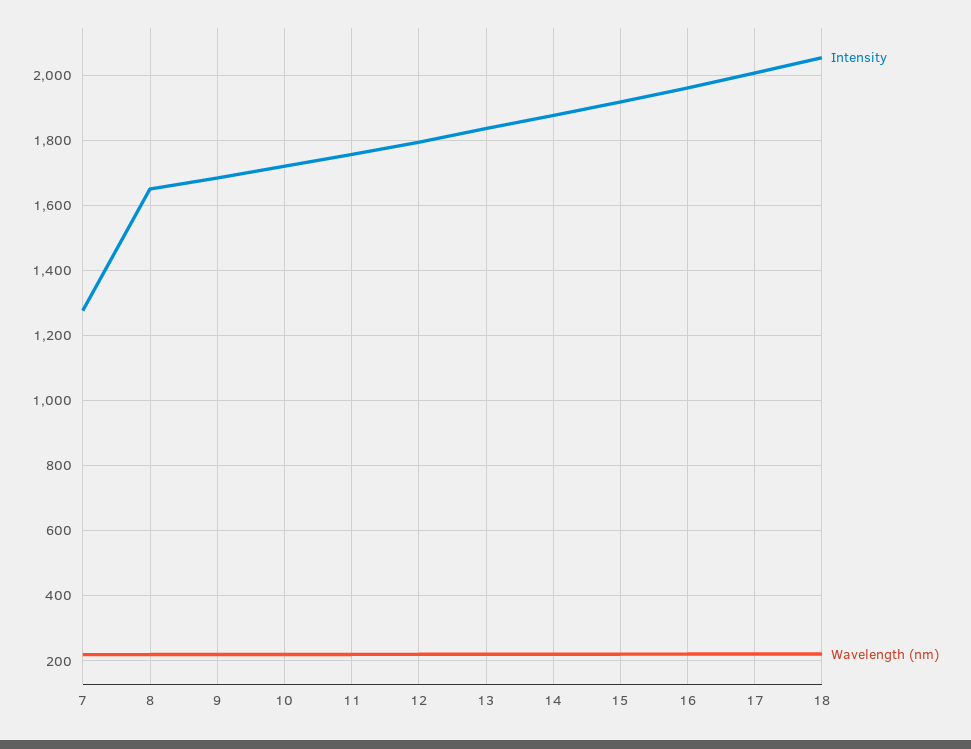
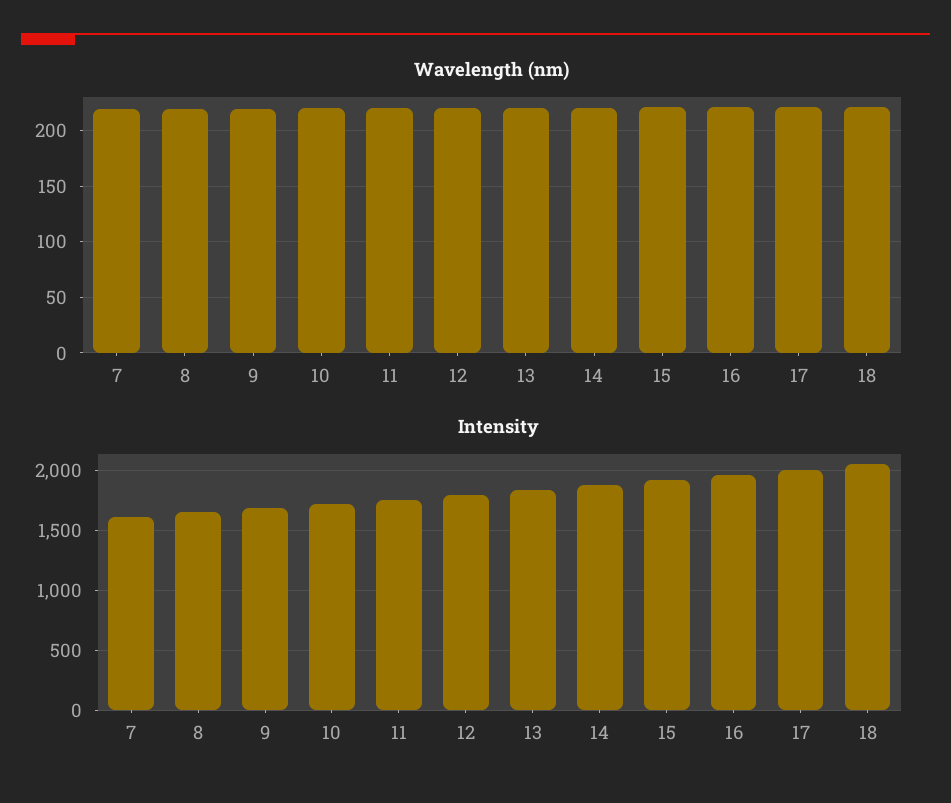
Intensity, 7: 1280 -> 1600

